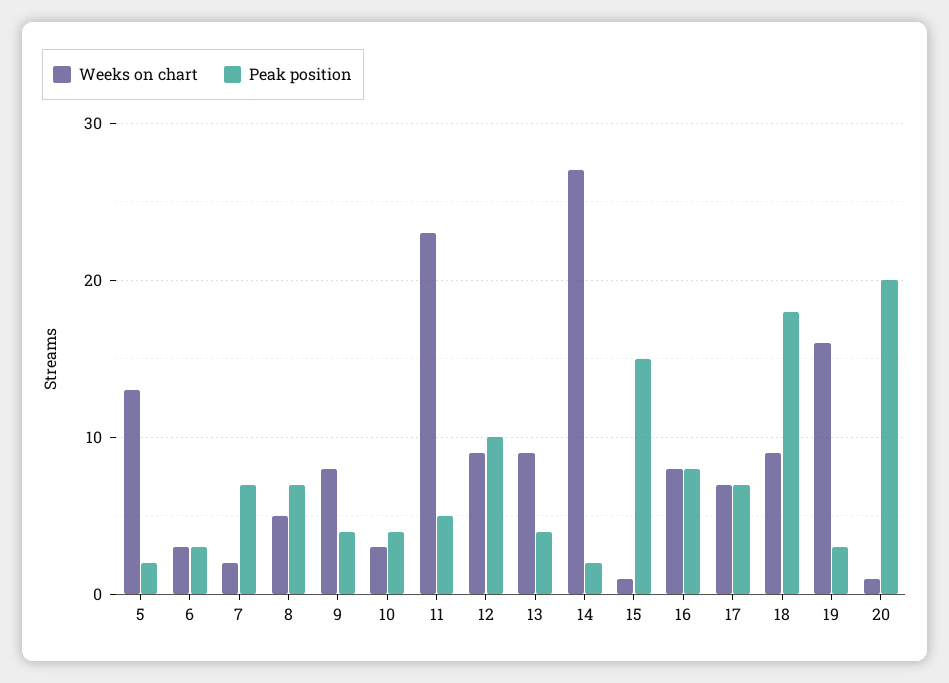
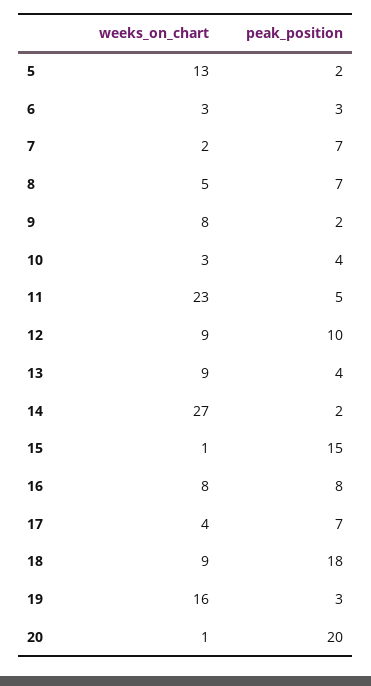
Peak position, 9: 4 -> 2
Weeks on chart, 17: 7 -> 4

